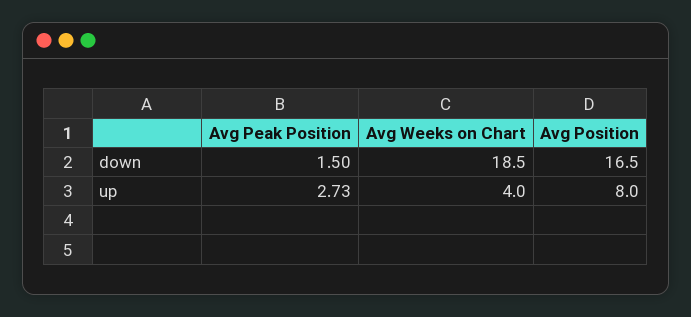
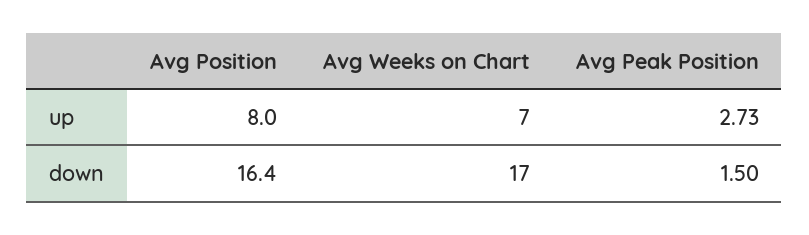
Avg Weeks on Chart, down: 18.5 -> 17
Avg Position, down: 16.5 -> 16.4
Avg Weeks on Chart, up: 4 -> 7

